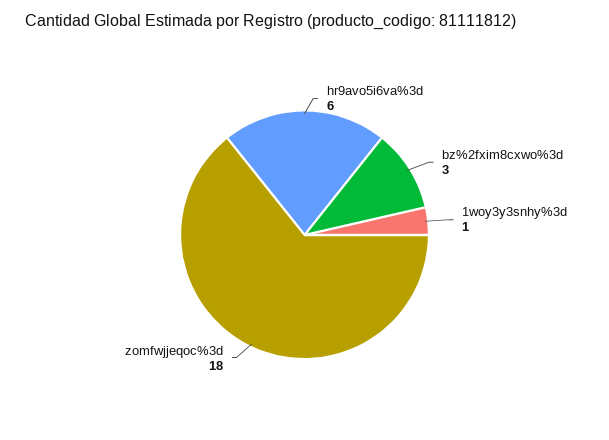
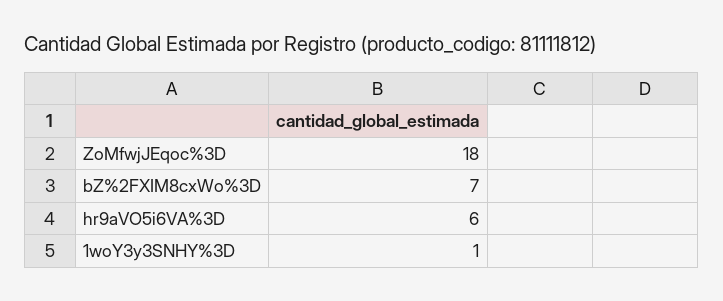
bz%2fxim8cxwo%3d: 3 -> 7

